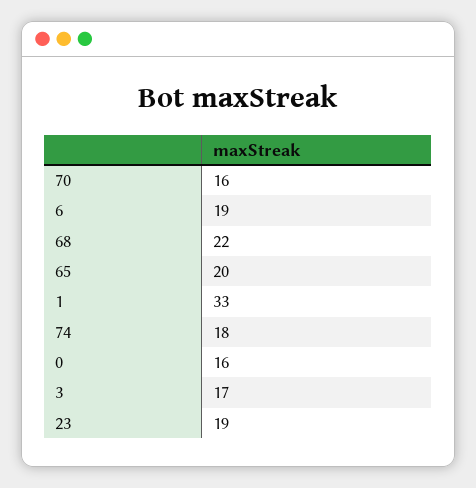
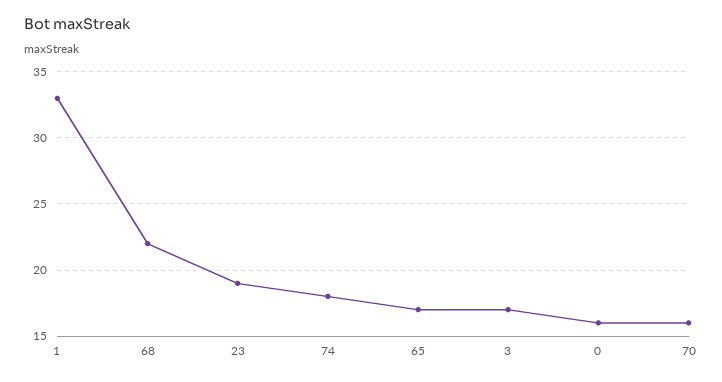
6: 19 -> none
65: 20 -> 17

